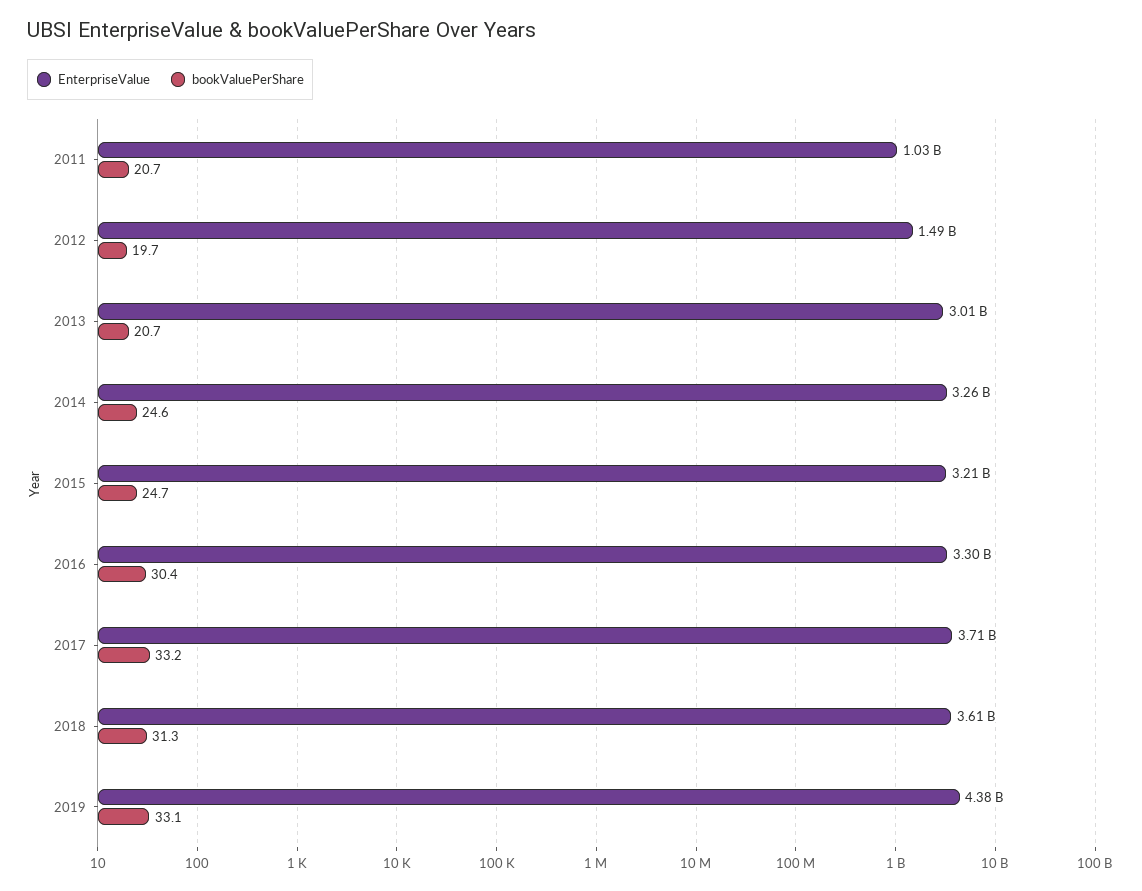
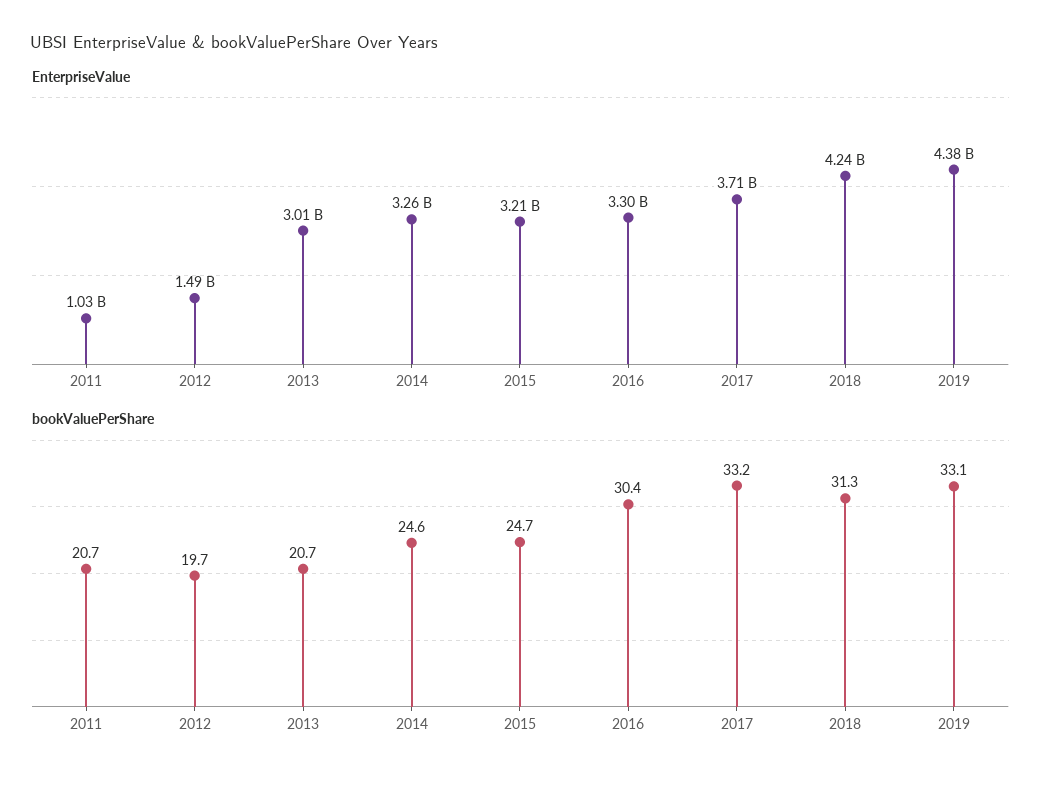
EnterpriseValue, 2018: 3610000000 -> 4240000000

